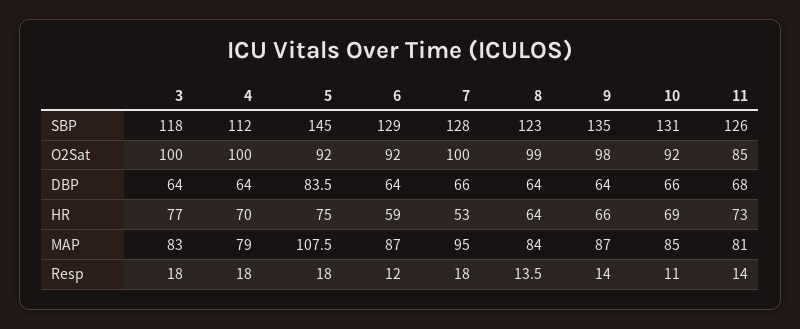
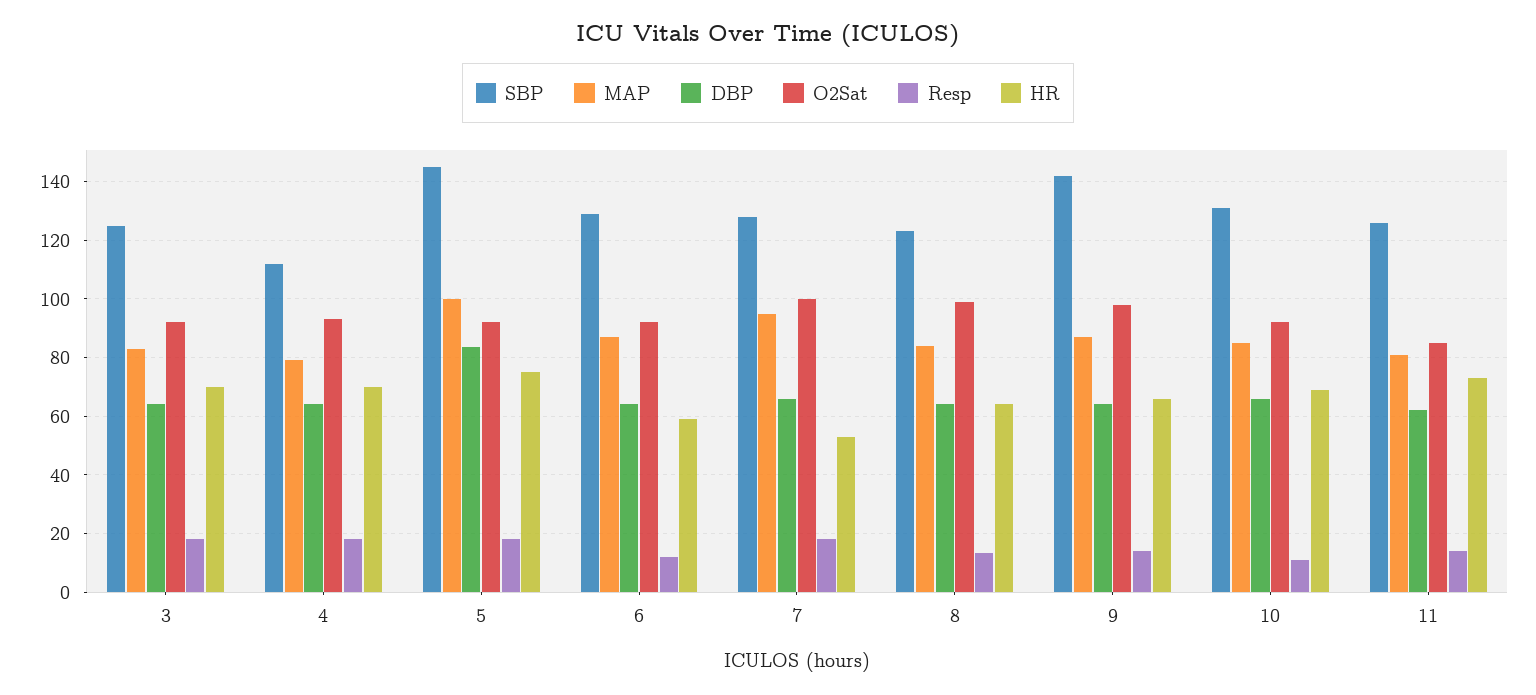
SBP, 3: 118 -> 125
SBP, 9: 135 -> 142.5
O2Sat, 3: 100 -> 92.5
O2Sat, 4: 100 -> 92.5
DBP, 11: 68 -> 62.5
HR, 3: 77 -> 70
MAP, 5: 107.5 -> 100

